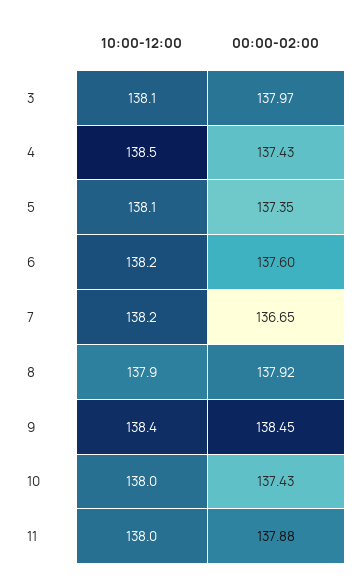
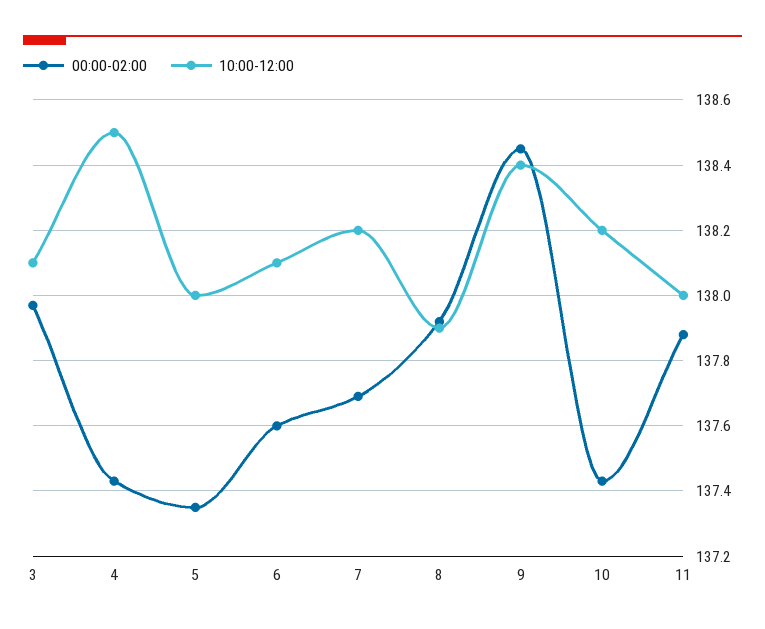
10:00-12:00, 5: 138.1 -> 138
10:00-12:00, 6: 138.2 -> 138.1
00:00-02:00, 7: 136.65 -> 137.7
10:00-12:00, 10: 138 -> 138.2

